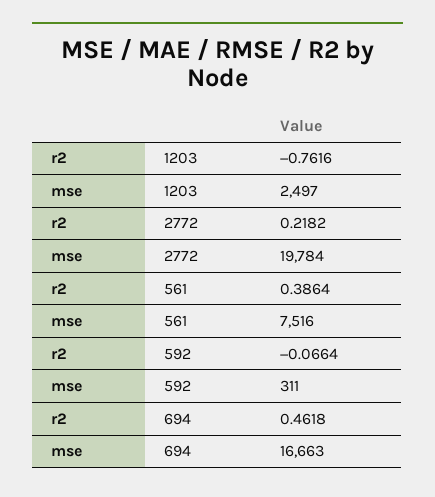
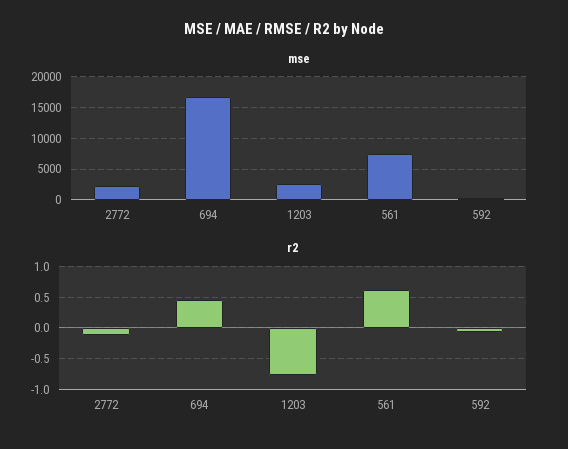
r2, 2772: 0.2182 -> -0.1
mse, 2772: 19784 -> 2000
r2, 561: 0.3864 -> 0.6

